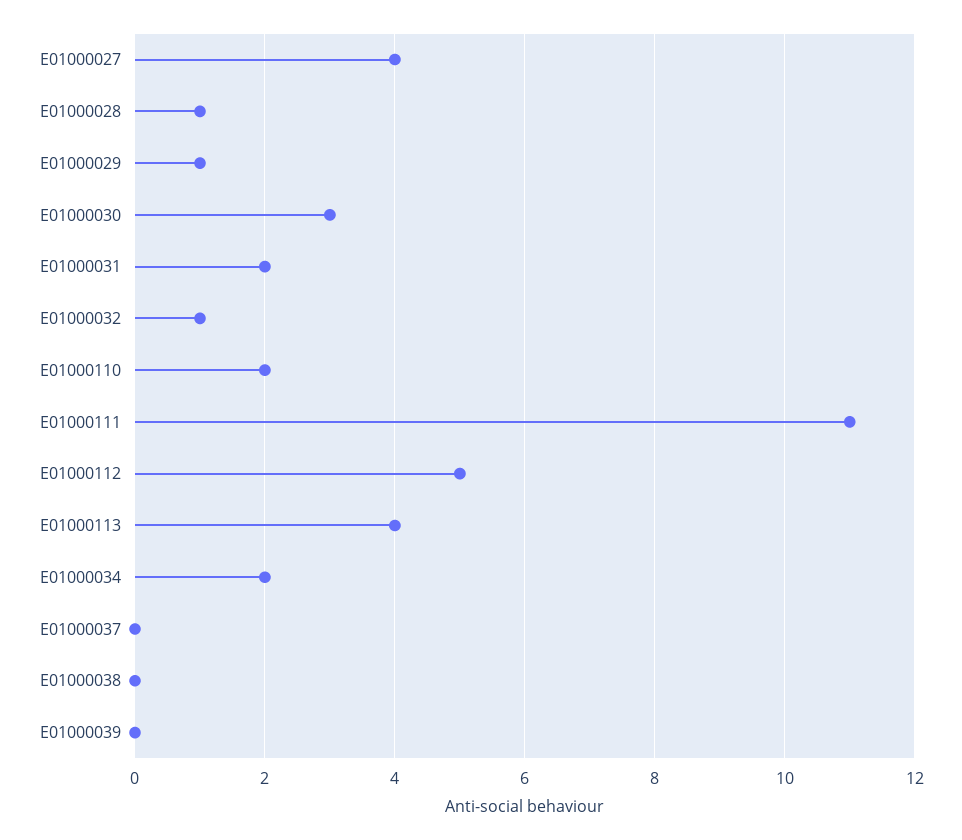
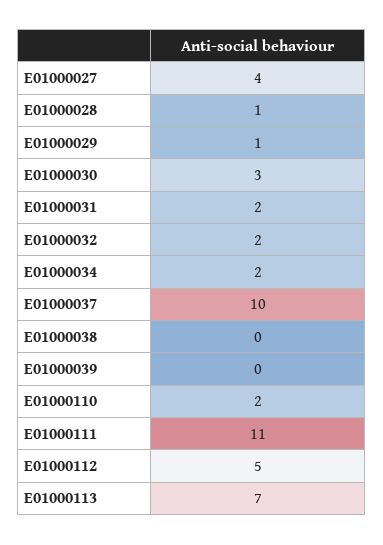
E01000032: 1 -> 2
E01000113: 4 -> 7
E01000037: 0 -> 10

